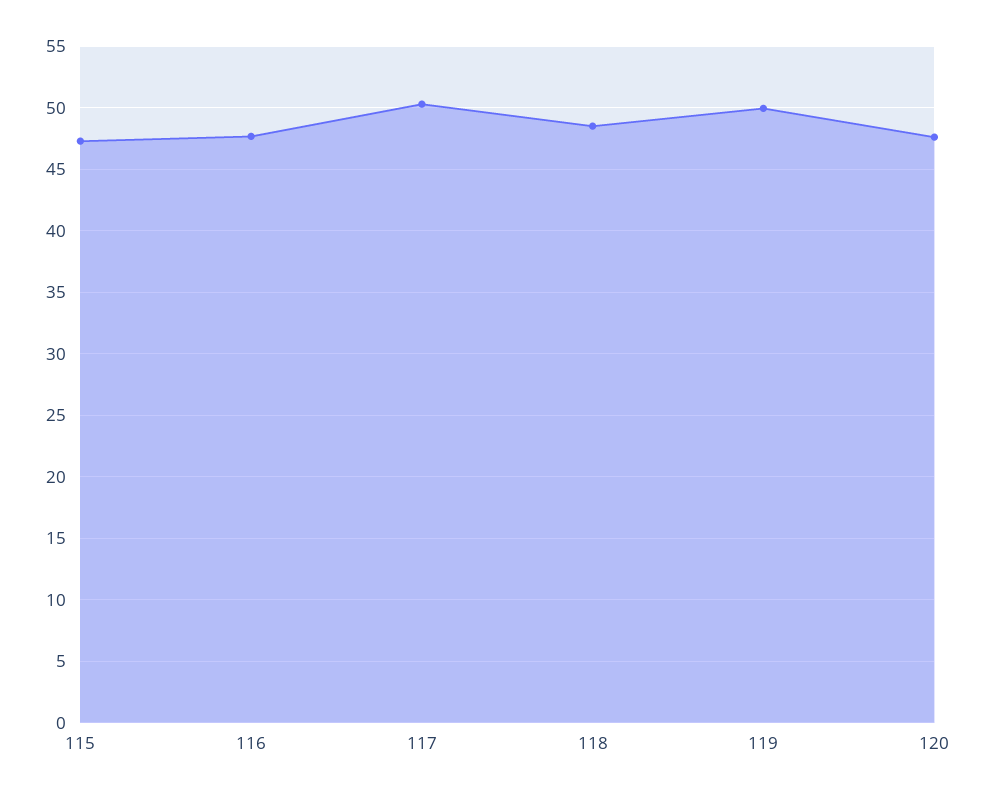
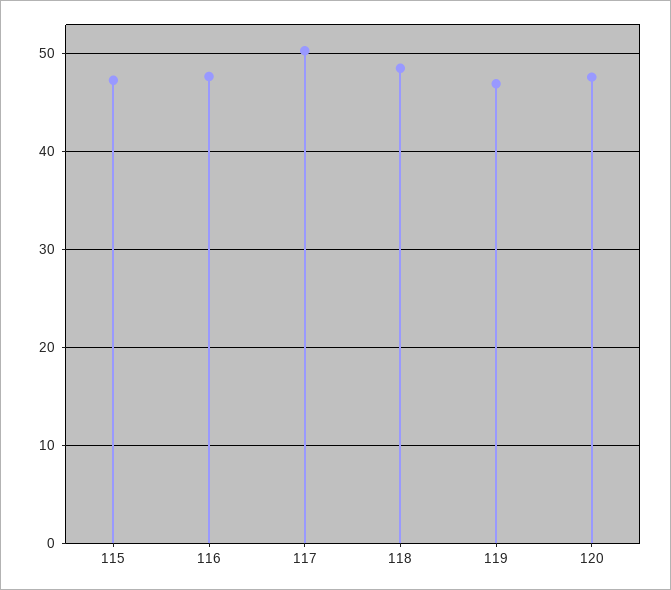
119: 50 -> 47

